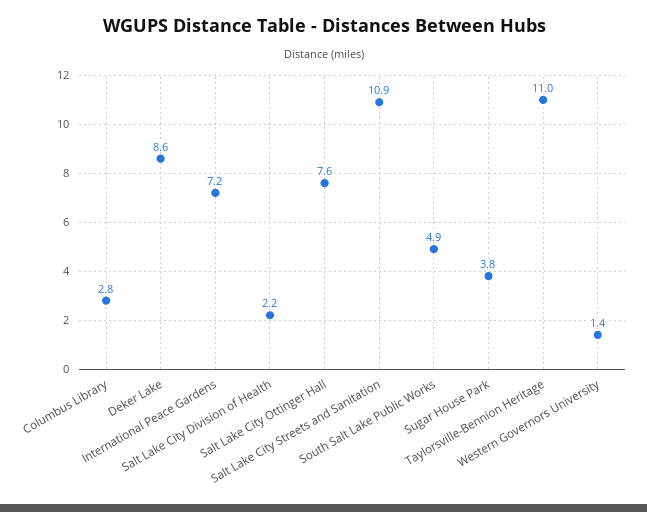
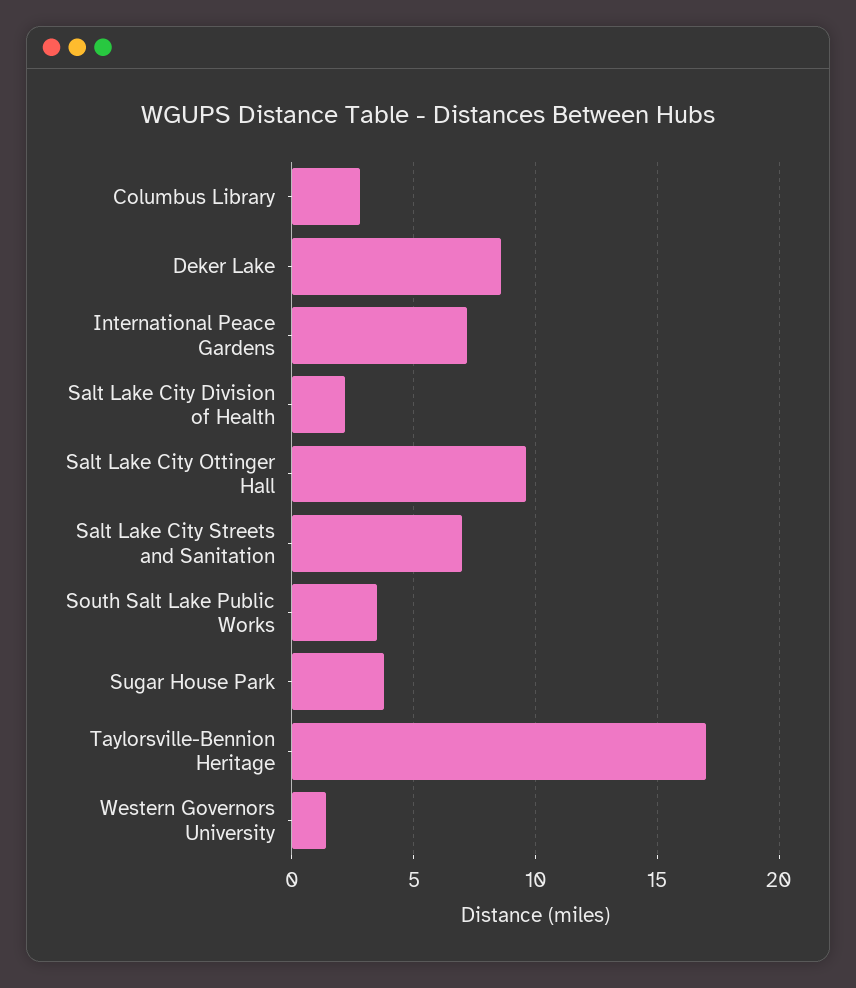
Salt Lake City Ottinger Hall: 7.6 -> 9.5
Salt Lake City Streets and Sanitation: 10.9 -> 7
South Salt Lake Public Works: 4.9 -> 3.5
Taylorsville-Bennion Heritage: 11 -> 17

